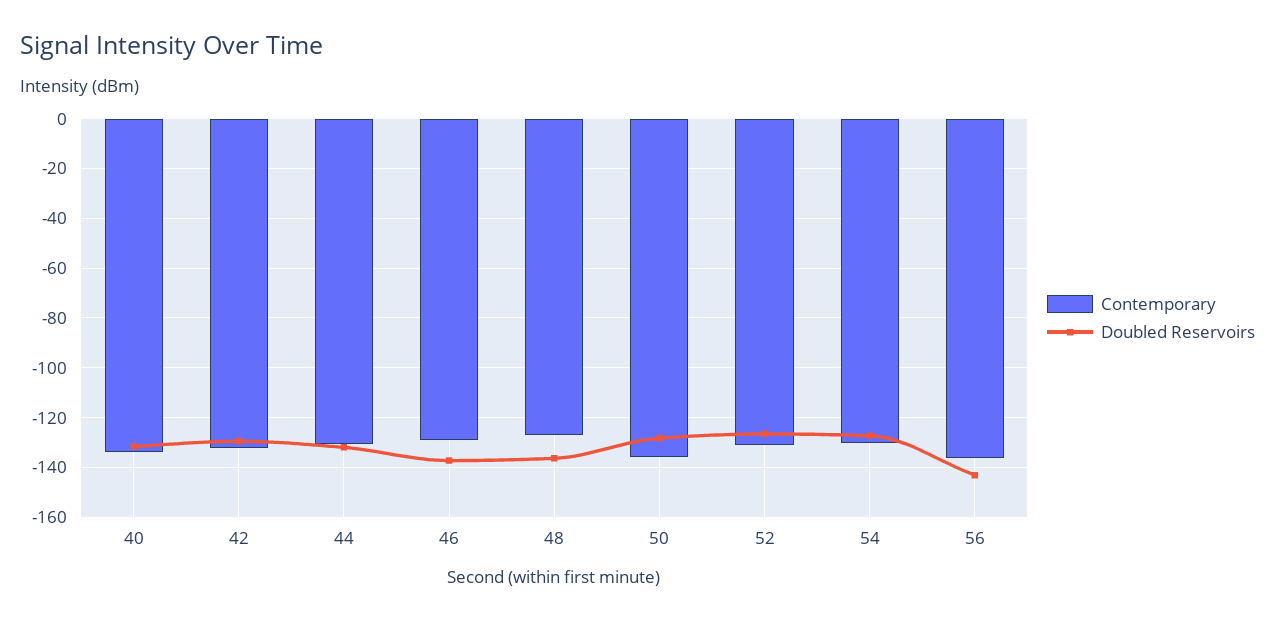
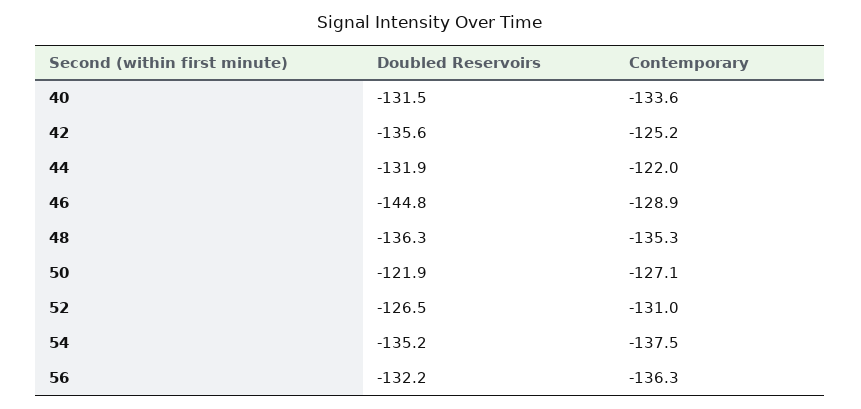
Contemporary, 42: -132.5 -> -125.2
Doubled Reservoirs, 42: -130 -> -135.6
Contemporary, 44: -130 -> -122
Doubled Reservoirs, 46: -137.5 -> -144.8
Contemporary, 48: -127.5 -> -135.3
Contemporary, 50: -135 -> -127.1
Doubled Reservoirs, 50: -127.5 -> -121.9
Contemporary, 54: -130 -> -137.5
Doubled Reservoirs, 54: -127.5 -> -135.2
Doubled Reservoirs, 56: -142.5 -> -132.2

